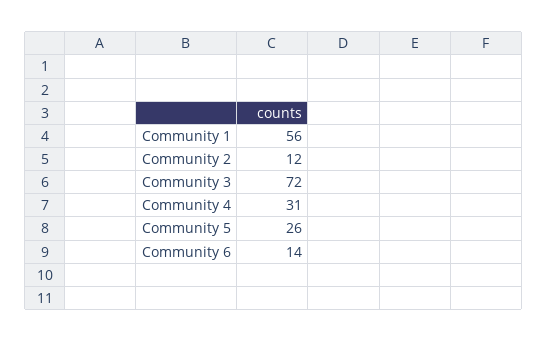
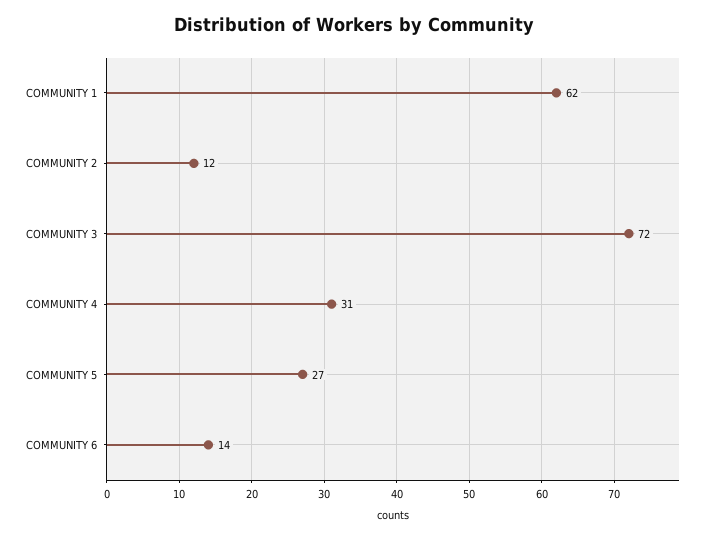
Community 1: 56 -> 62
Community 5: 26 -> 27

